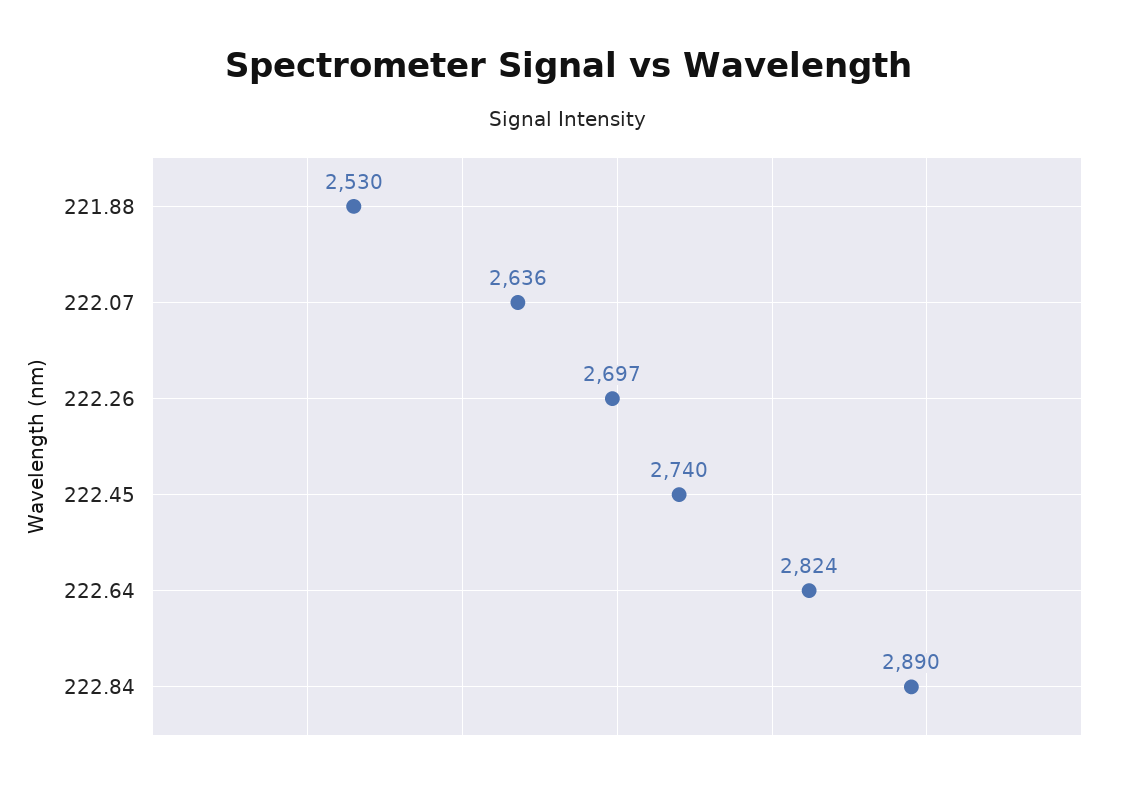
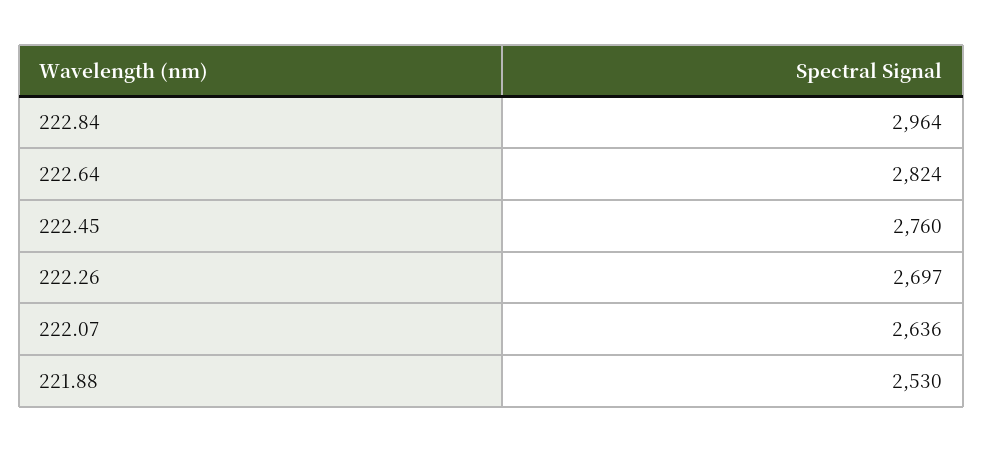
222.45: 2740 -> 2760
222.84: 2890 -> 2964

